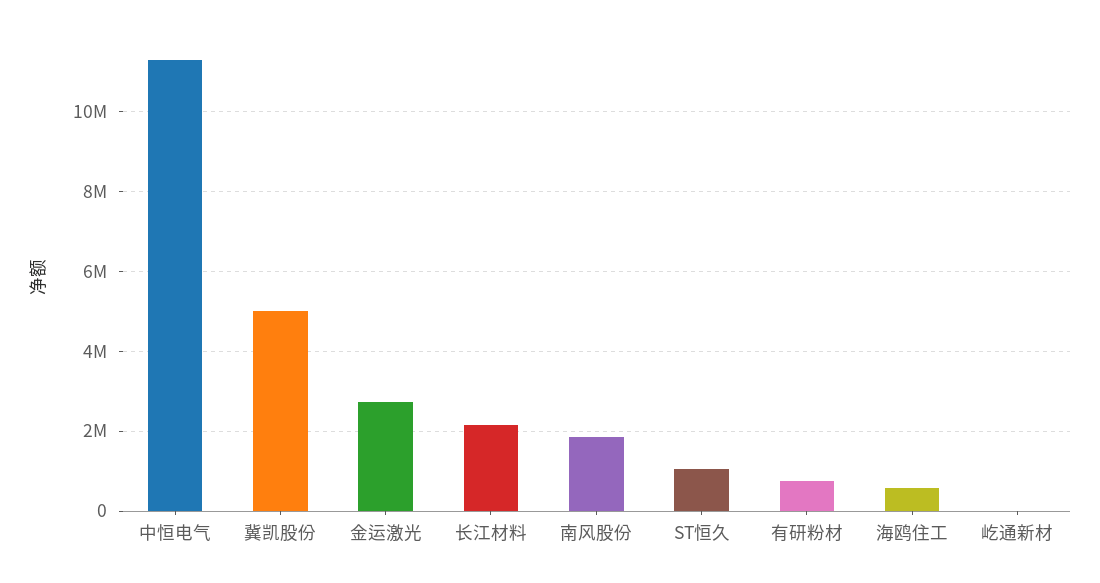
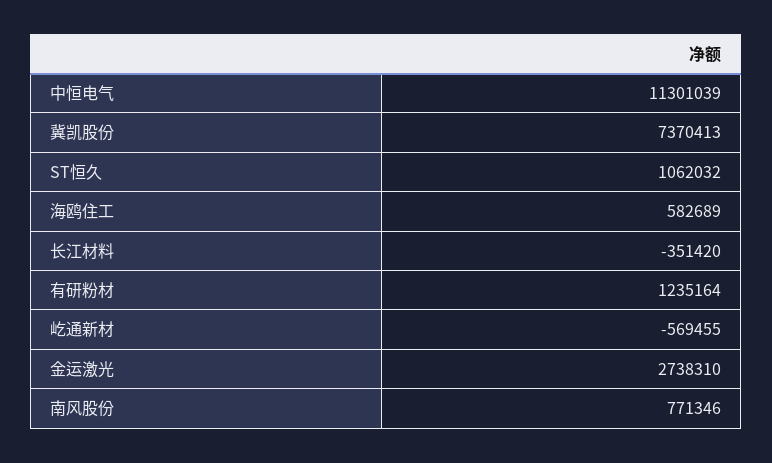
冀凯股份: 5000000 -> 7370413
长江材料: 2200000 -> -351420
南风股份: 1800000 -> 771346
有研粉材: 800000 -> 1235164
屹通新材: 0 -> -569455

